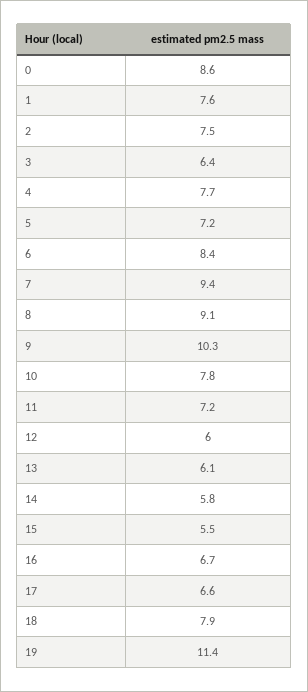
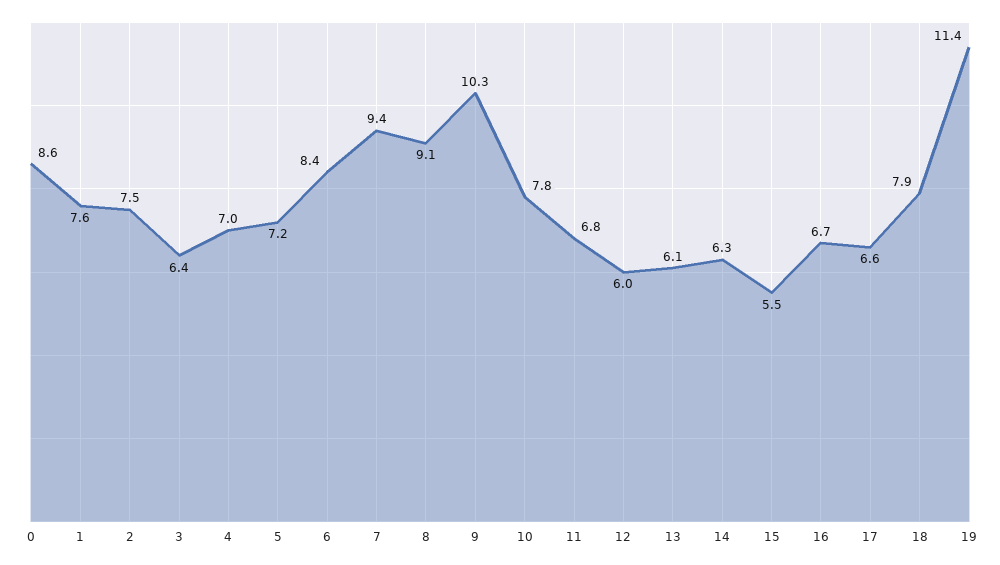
4: 7.7 -> 7
11: 7.2 -> 6.8
14: 5.8 -> 6.3

